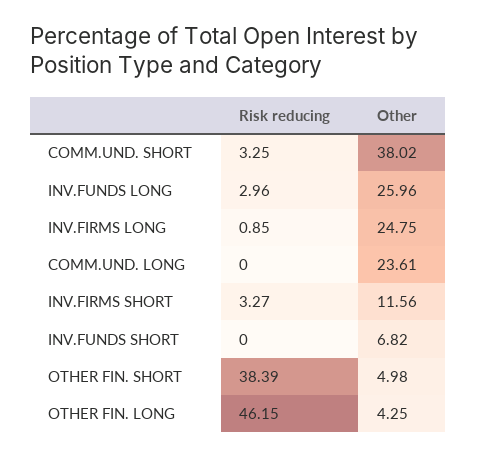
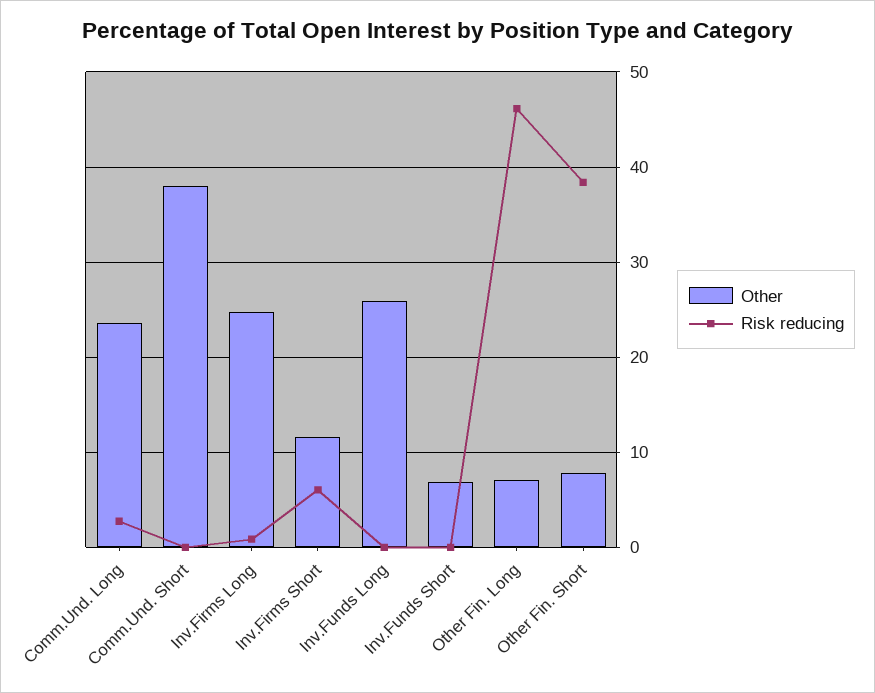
Risk reducing, COMM.UND. SHORT: 3.25 -> 0
Risk reducing, INV.FUNDS LONG: 2.96 -> 0
Risk reducing, COMM.UND. LONG: 0 -> 3
Risk reducing, INV.FIRMS SHORT: 3.27 -> 6
Other, OTHER FIN. SHORT: 4.98 -> 8
Other, OTHER FIN. LONG: 4.25 -> 7

